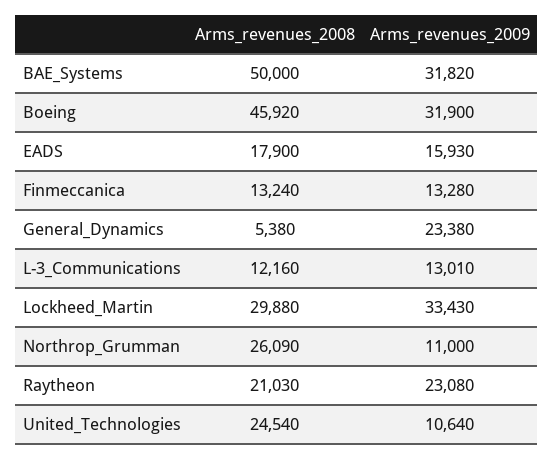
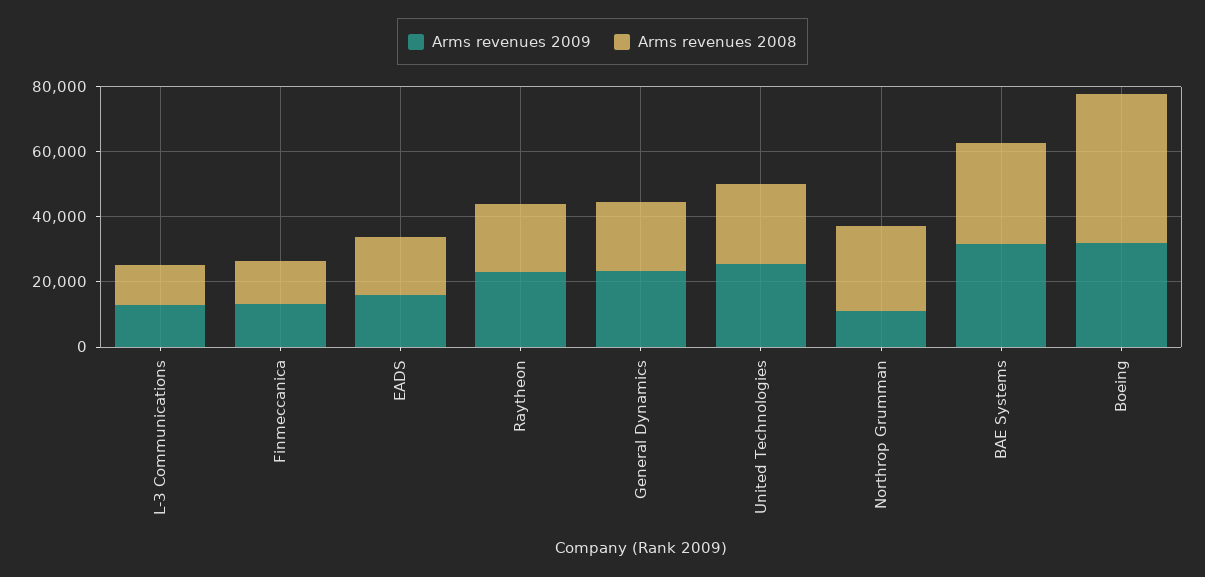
Arms_revenues_2008, BAE_Systems: 50000 -> 30000
Arms_revenues_2008, General_Dynamics: 5380 -> 20000
Arms_revenues_2008, Lockheed_Martin: 29880 -> none
Arms_revenues_2009, Lockheed_Martin: 33430 -> none
Arms_revenues_2009, United_Technologies: 10640 -> 25000

